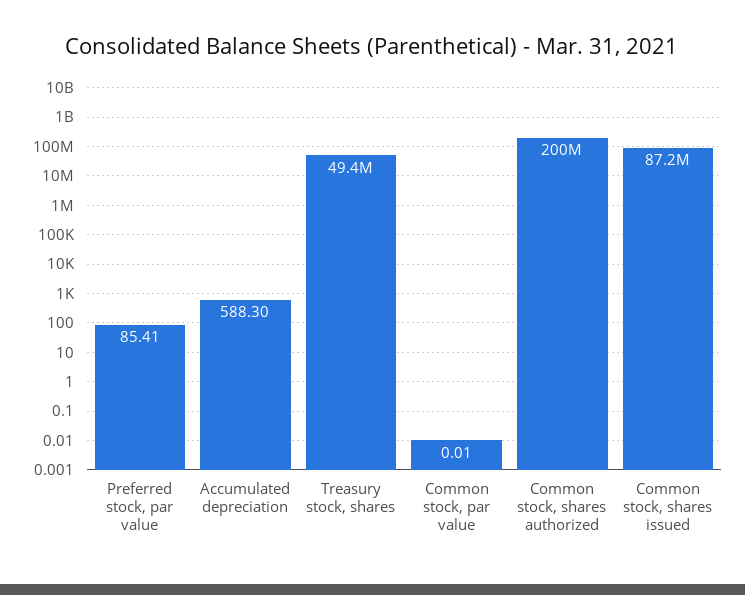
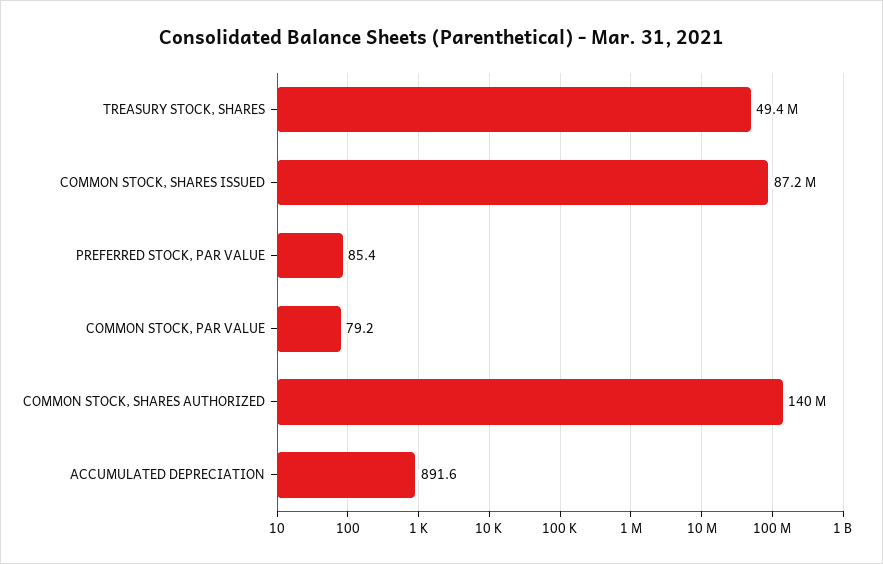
Accumulated depreciation: 588.3 -> 891.6
Common stock, par value: 0.01 -> 79.2
Common stock, shares authorized: 200000000 -> 140000000

